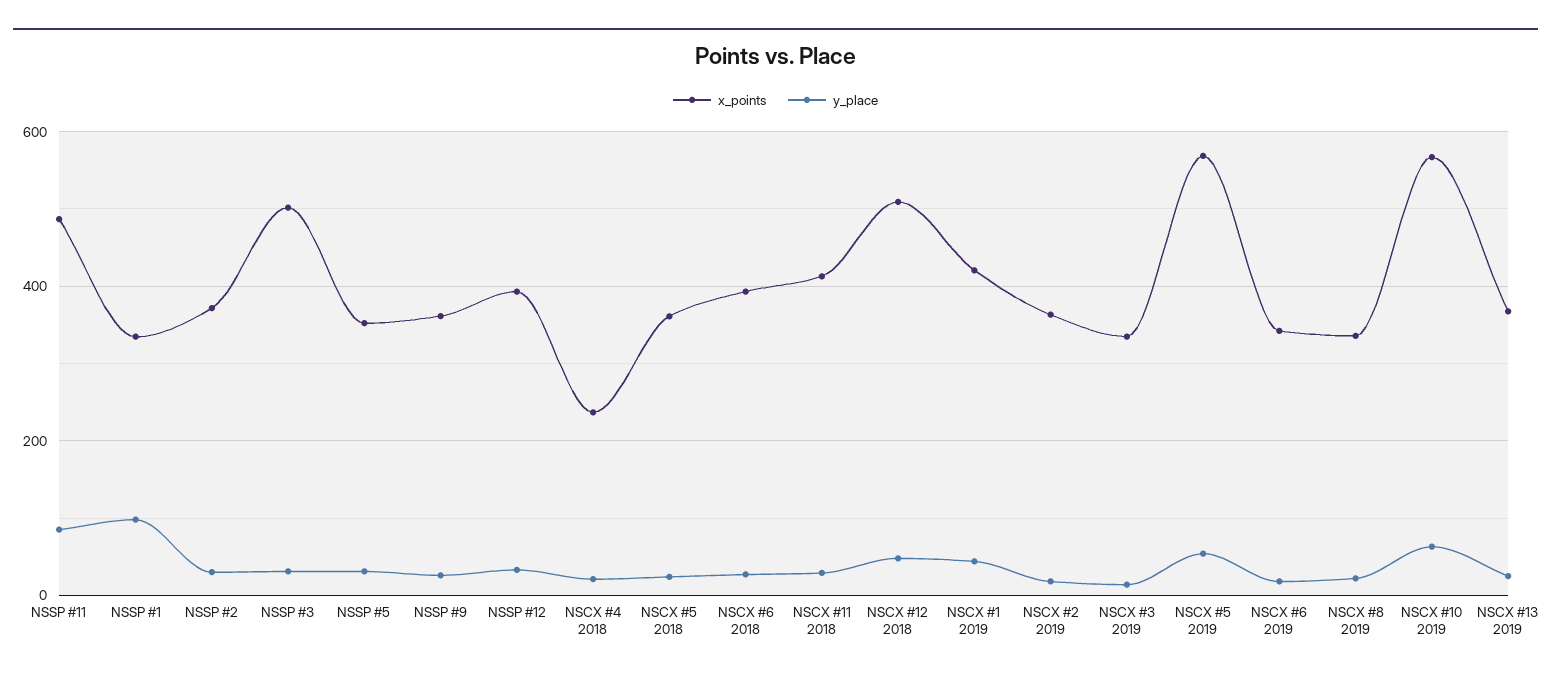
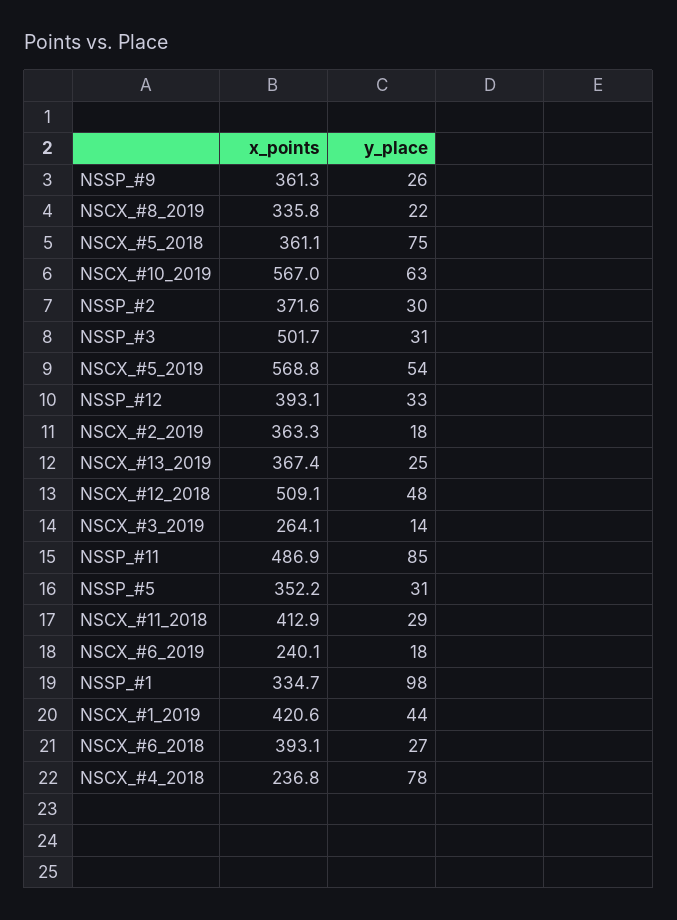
y_place, NSCX #4 2018: 20 -> 78
y_place, NSCX #5 2018: 20 -> 75
x_points, NSCX #3 2019: 340 -> 264.1
x_points, NSCX #6 2019: 340 -> 240.1

